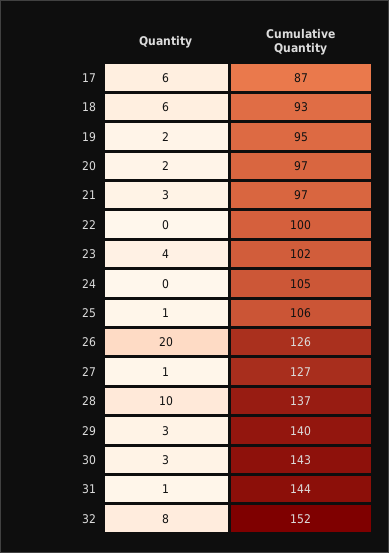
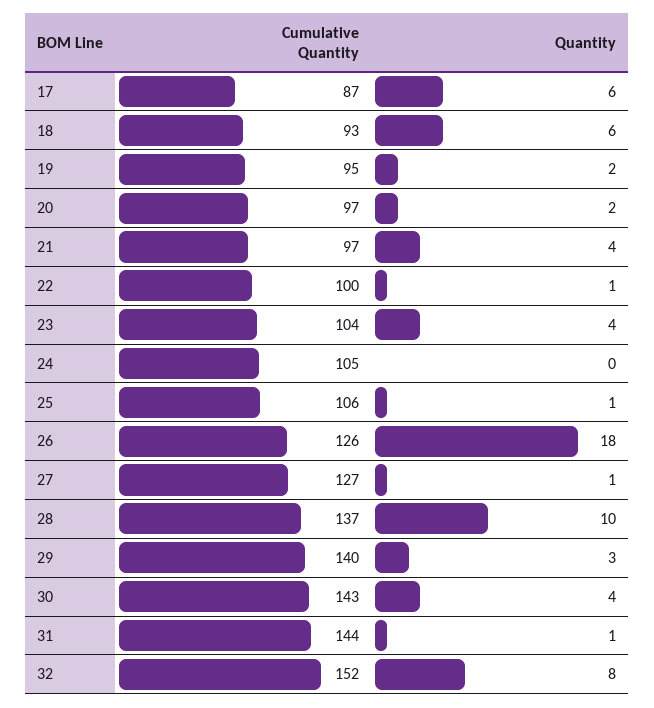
Quantity, 21: 3 -> 4
Quantity, 22: 0 -> 1
Cumulative Quantity, 23: 102 -> 104
Quantity, 26: 20 -> 18
Quantity, 30: 3 -> 4

